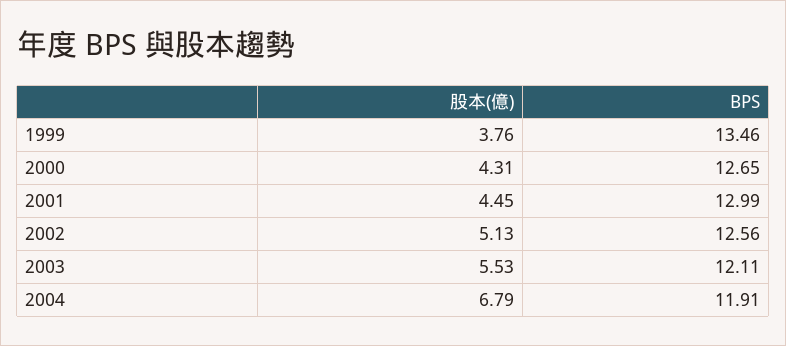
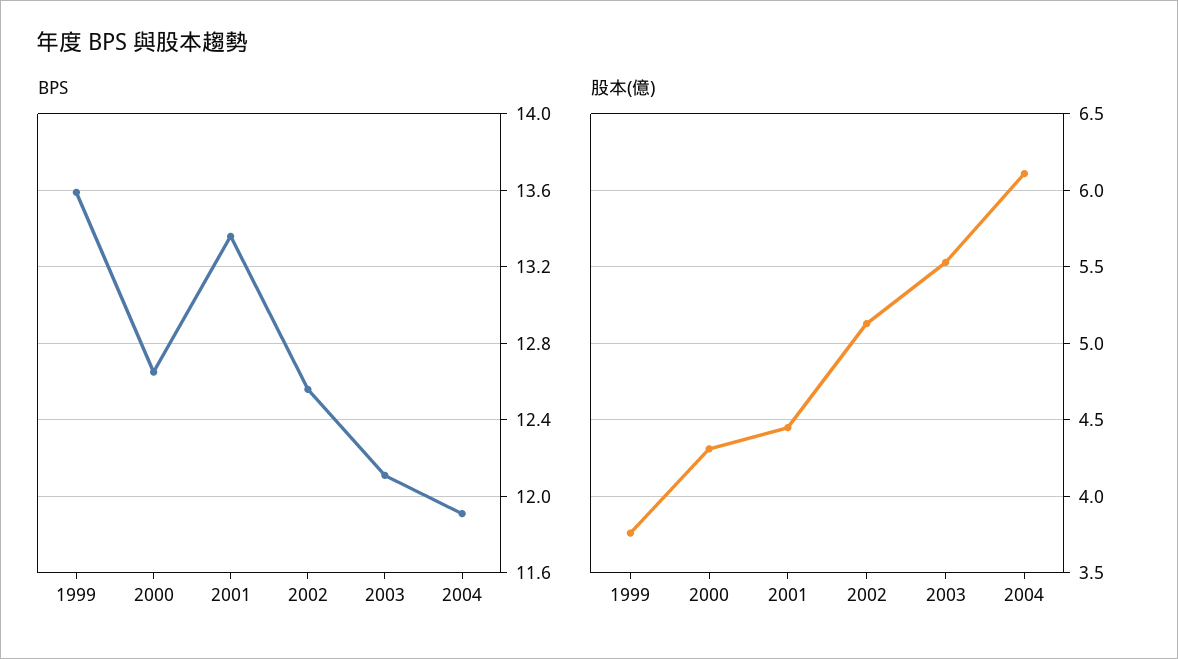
BPS, 1999: 13.46 -> 13.6
BPS, 2001: 12.99 -> 13.35
股本(億), 2004: 6.79 -> 6.1

